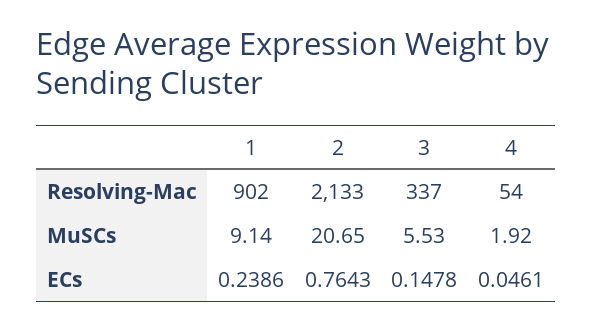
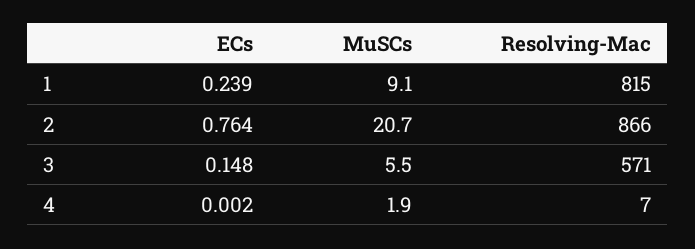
1, Resolving-Mac: 902 -> 815
2, Resolving-Mac: 2133 -> 866
3, Resolving-Mac: 337 -> 571
4, Resolving-Mac: 54 -> 7
4, ECs: 0.0461 -> 0.002

